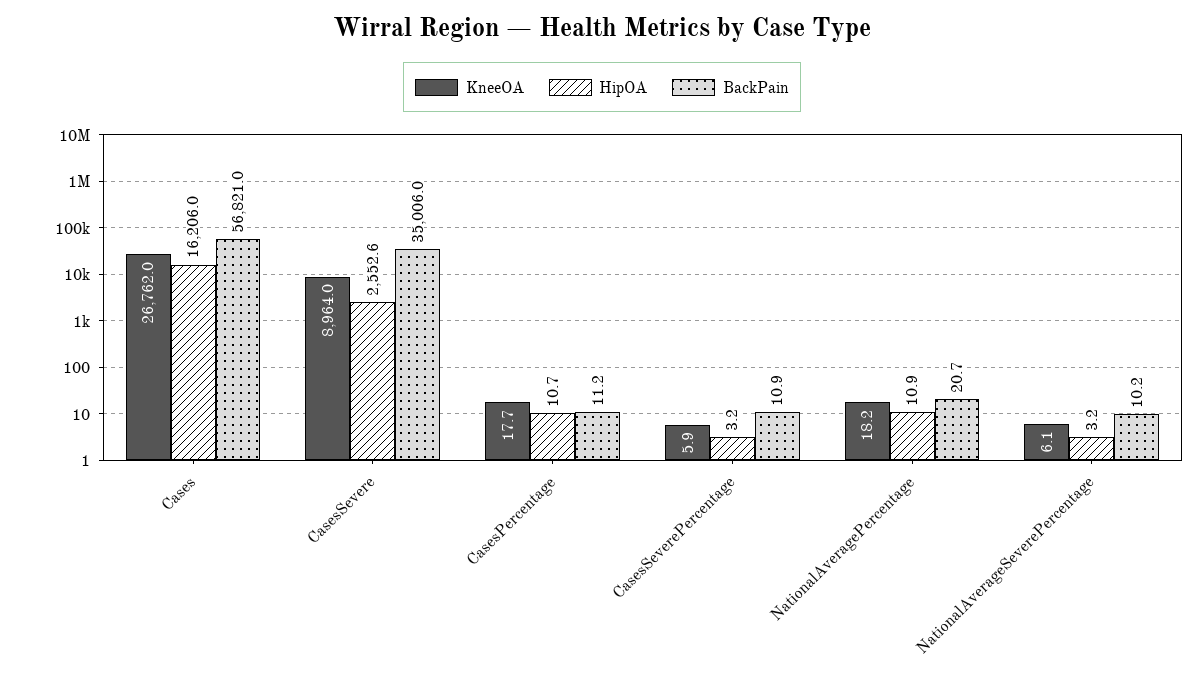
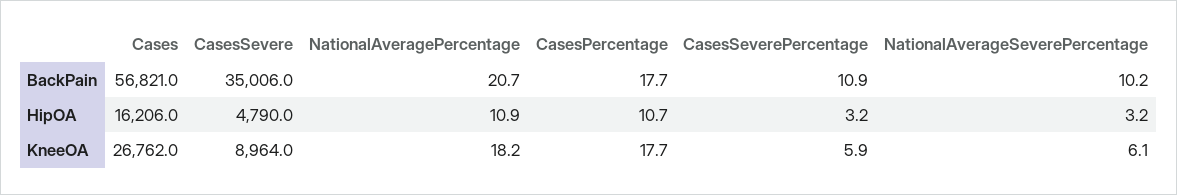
HipOA, CasesSevere: 2552.6 -> 4790
BackPain, CasesPercentage: 11.2 -> 17.7

